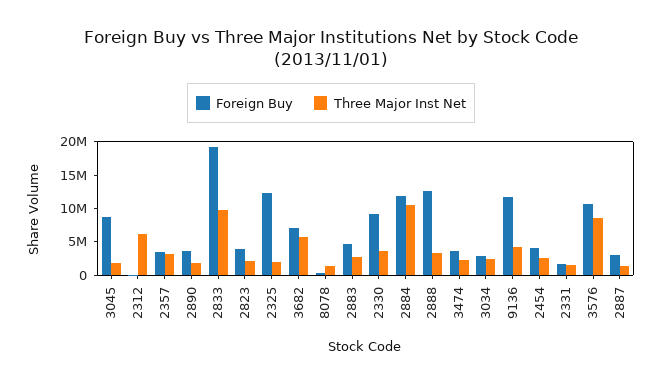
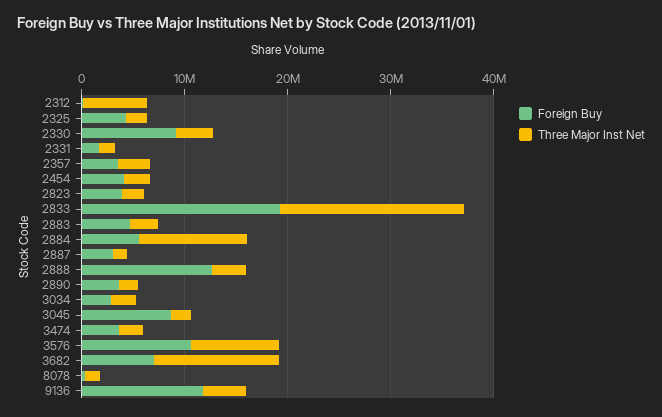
Three Major Inst Net, 2833: 10000000 -> 18000000
Foreign Buy, 2325: 12500000 -> 4000000
Three Major Inst Net, 3682: 5000000 -> 12000000
Foreign Buy, 2884: 12500000 -> 6000000

